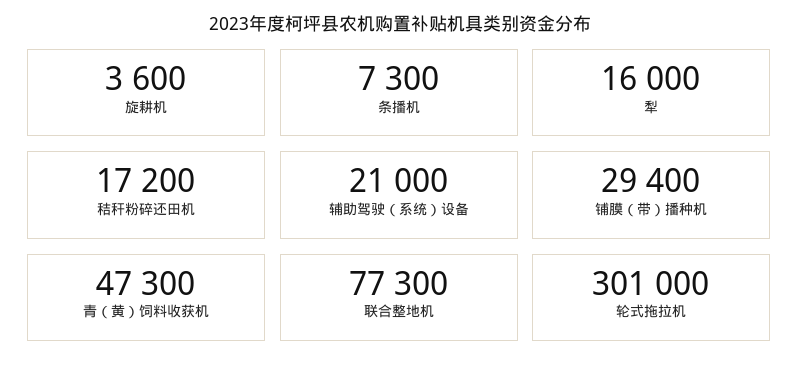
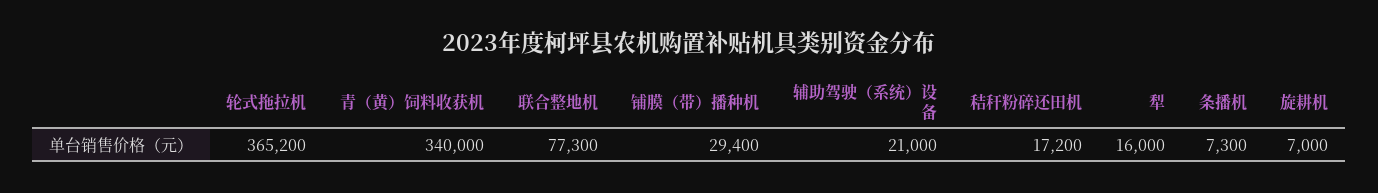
旋耕机: 3600 -> 7000
青（黄）饲料收获机: 47300 -> 340000
轮式拖拉机: 301000 -> 365200

